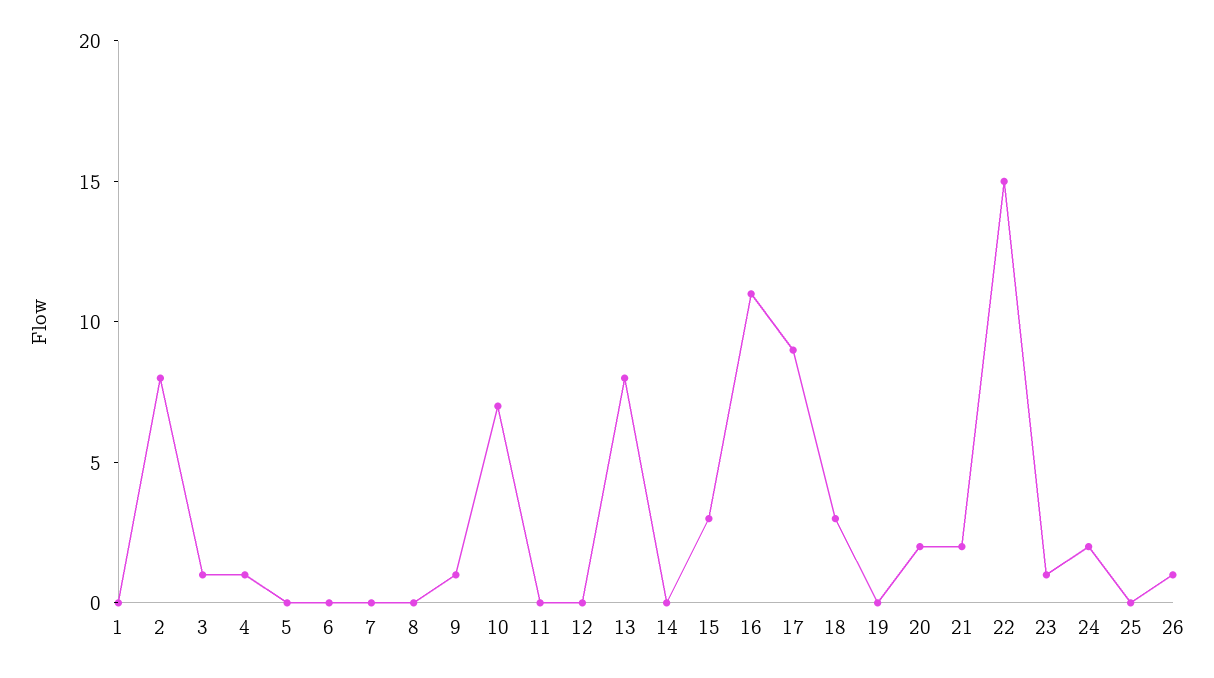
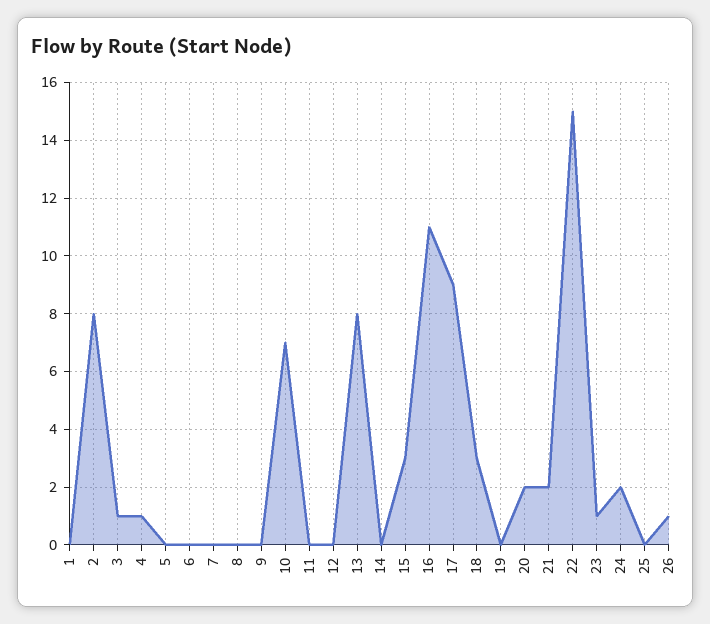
9: 1 -> 0

